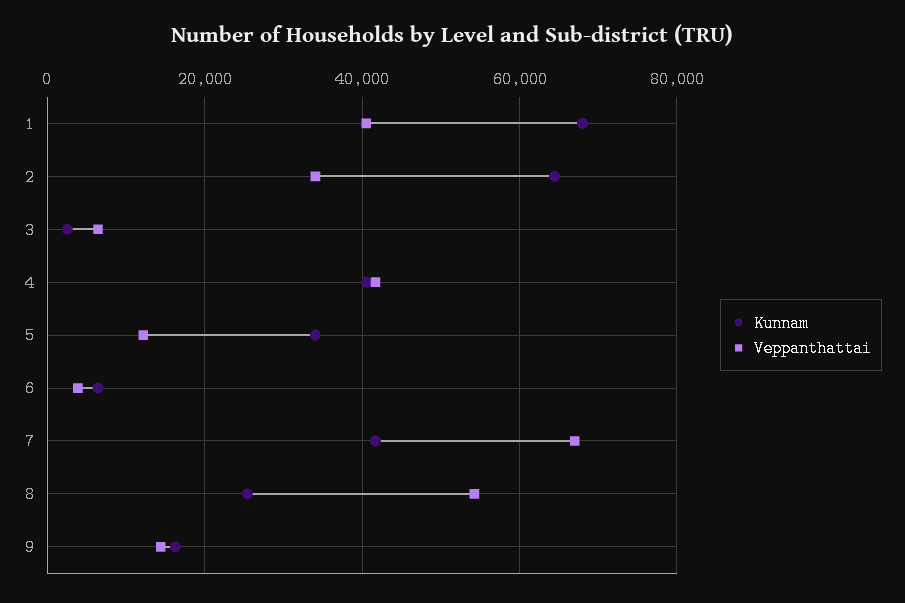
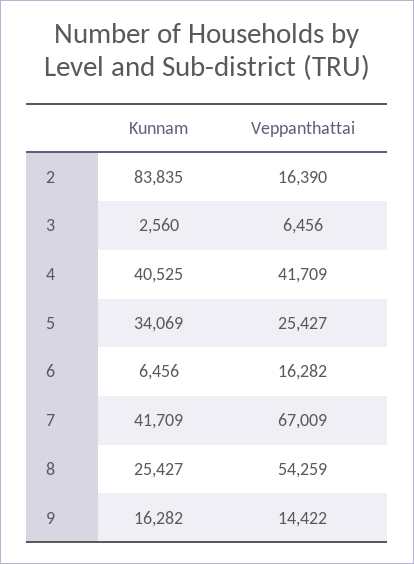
Kunnam, 1: 68000 -> none
Veppanthattai, 1: 40000 -> none
Kunnam, 2: 64000 -> 83835
Veppanthattai, 2: 34000 -> 16390
Veppanthattai, 5: 12000 -> 25427
Veppanthattai, 6: 4000 -> 16282

